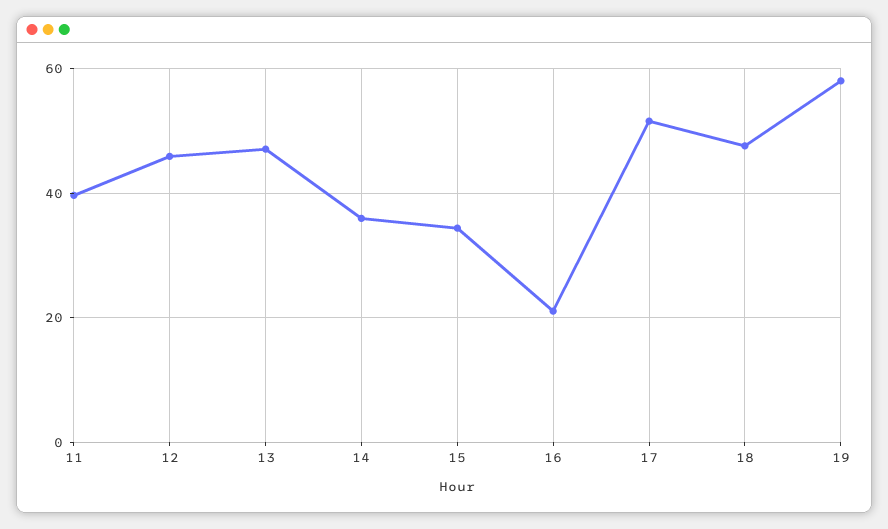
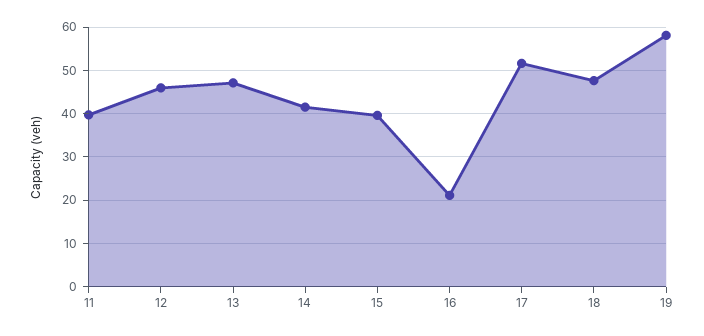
14: 36 -> 42
15: 34 -> 40

